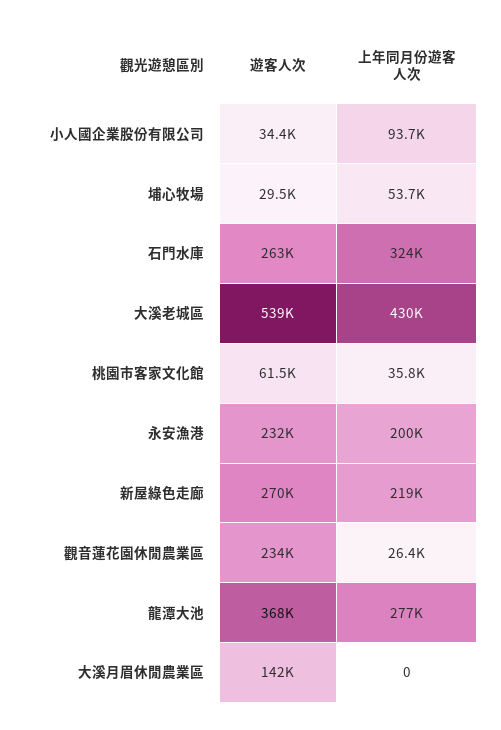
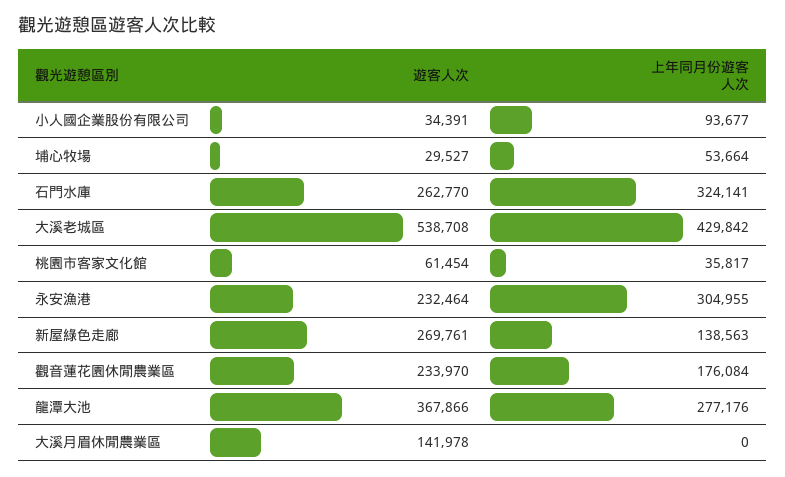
上年同月份遊客人次, 永安漁港: 200000 -> 304955
上年同月份遊客人次, 新屋綠色走廊: 219000 -> 138563
上年同月份遊客人次, 觀音蓮花園休閒農業區: 26400 -> 176084

